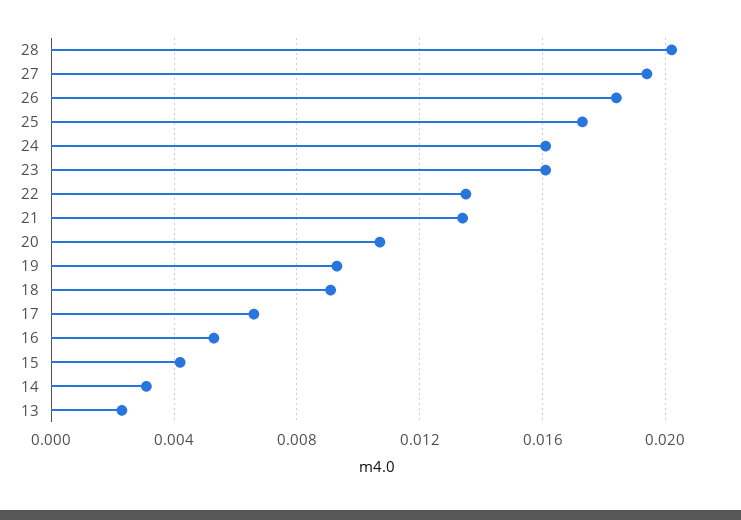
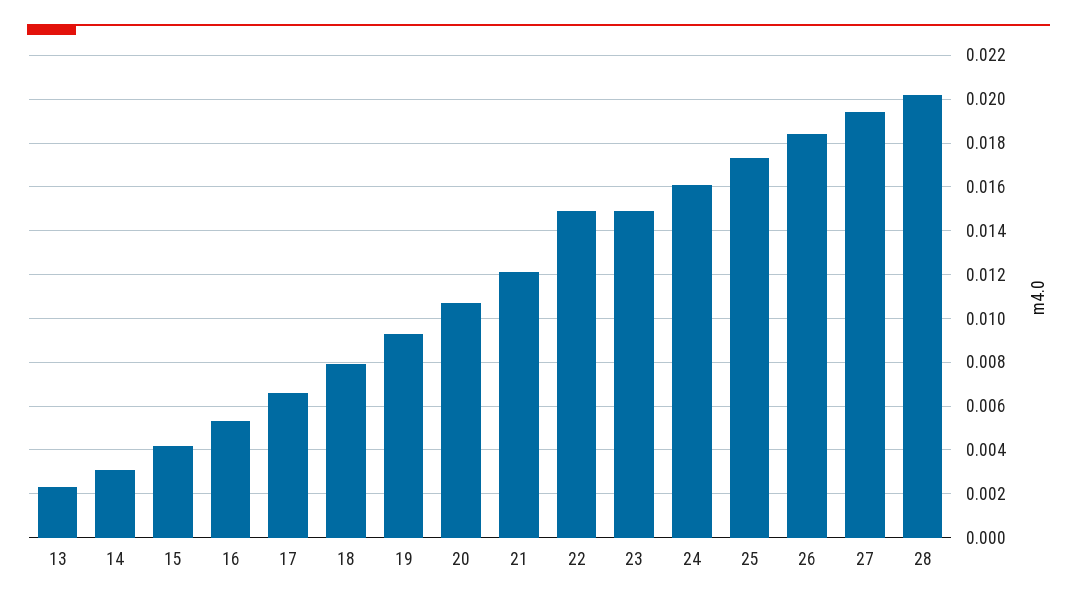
23: 0.016 -> 0.015
22: 0.0135 -> 0.015
21: 0.0135 -> 0.012
18: 0.009 -> 0.008

